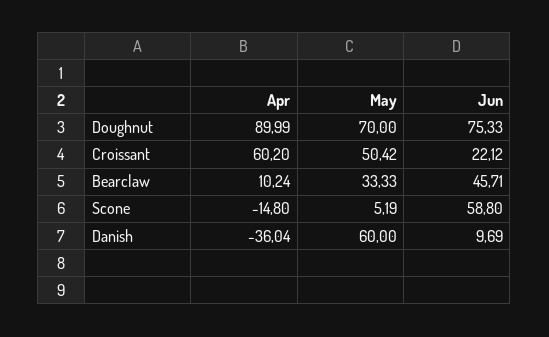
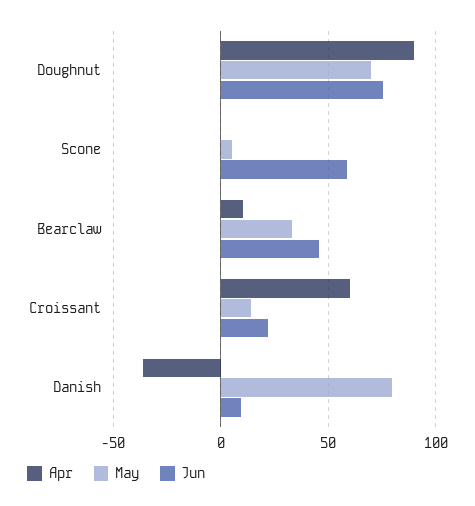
May, Croissant: 50.42 -> 15
Apr, Scone: -14.8 -> 0
May, Danish: 60 -> 80

